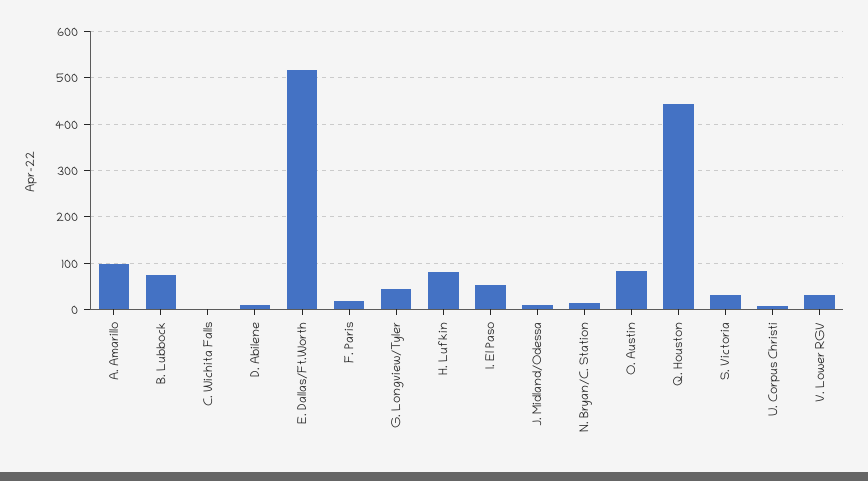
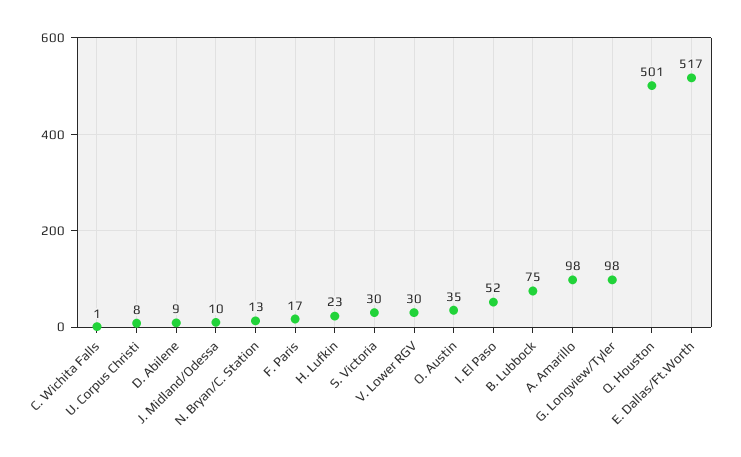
G. Longview/Tyler: 40 -> 98
H. Lufkin: 80 -> 23
O. Austin: 80 -> 35
Q. Houston: 440 -> 501

